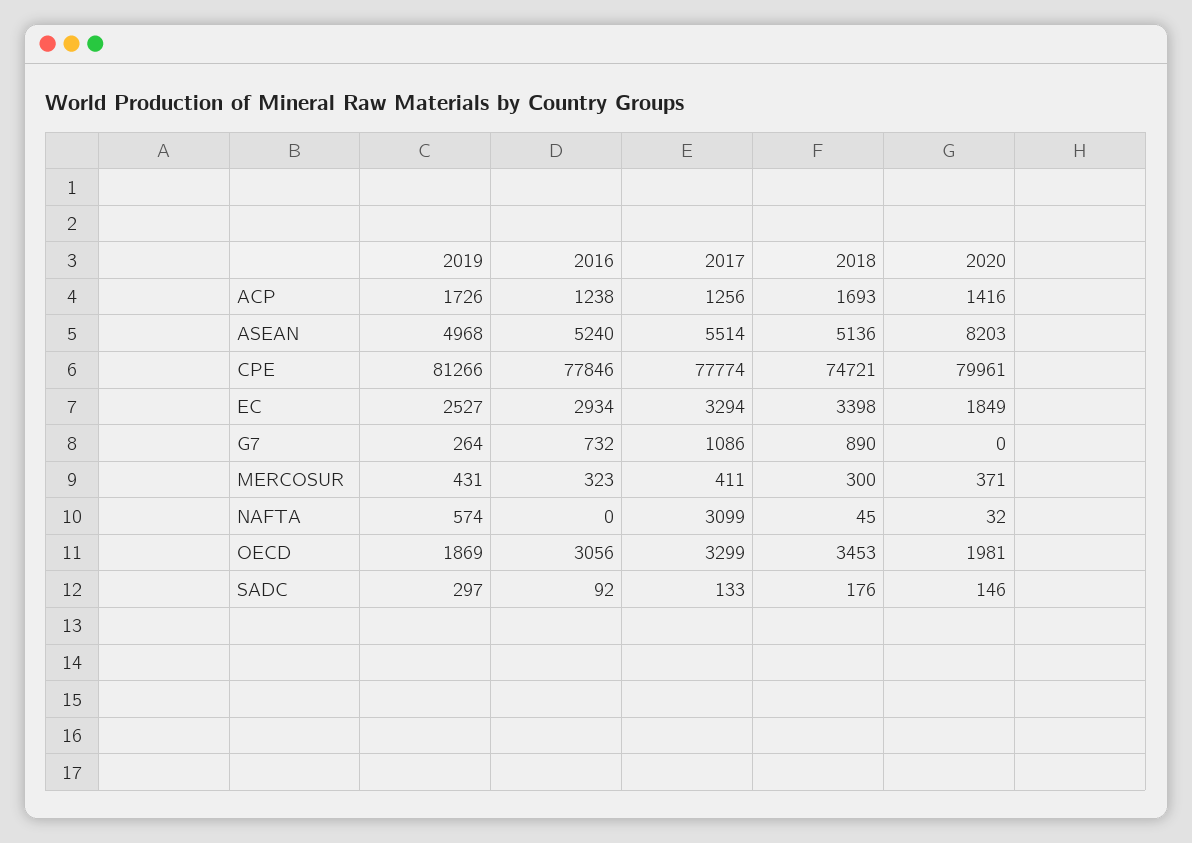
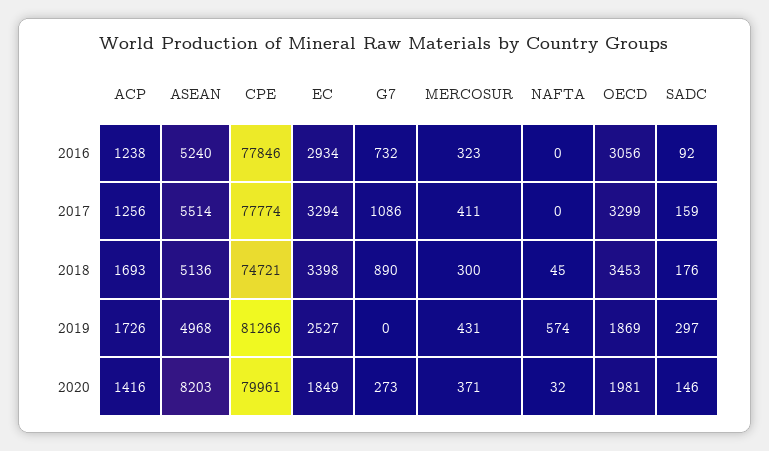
2019, G7: 264 -> 0
2020, G7: 0 -> 273
2017, NAFTA: 3099 -> 0
2017, SADC: 133 -> 159

